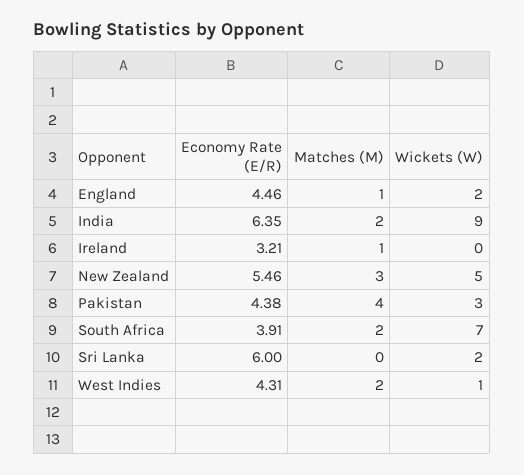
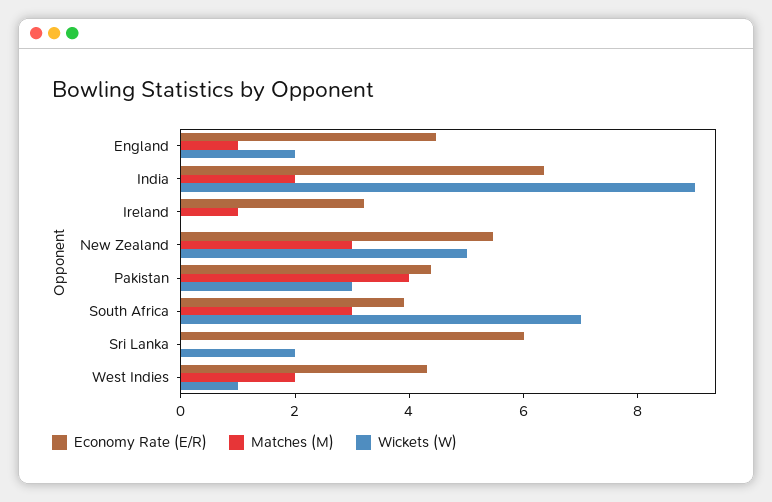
Matches (M), South Africa: 2 -> 3

